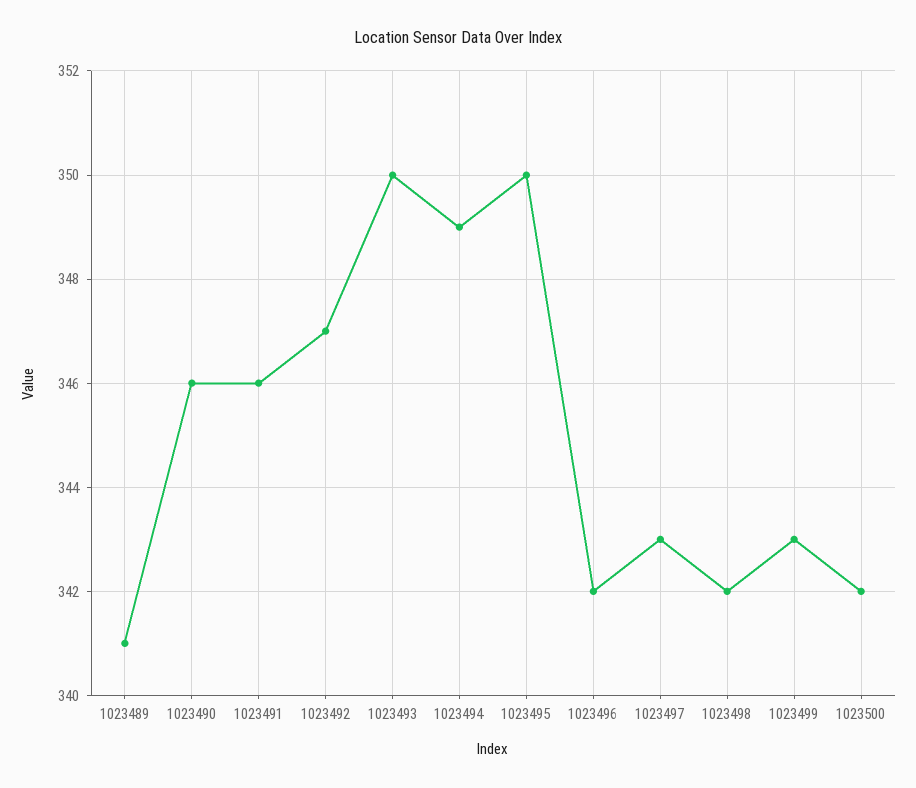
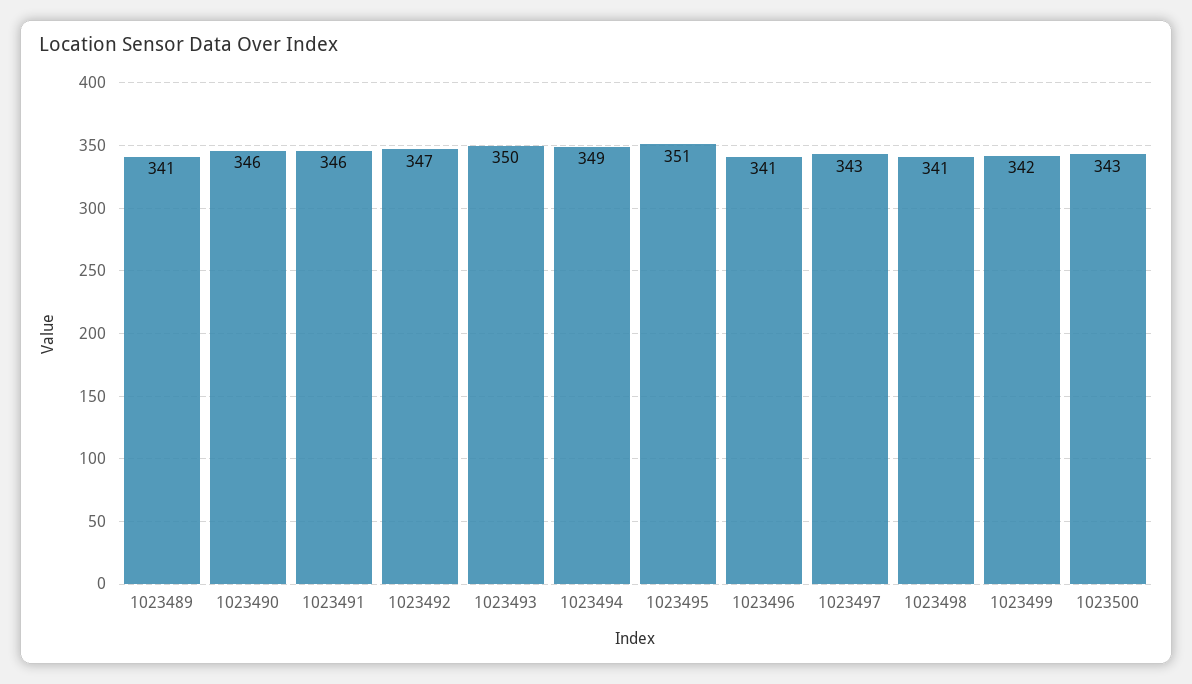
1023495: 350 -> 351
1023496: 342 -> 341
1023498: 342 -> 341
1023499: 343 -> 342
1023500: 342 -> 343

